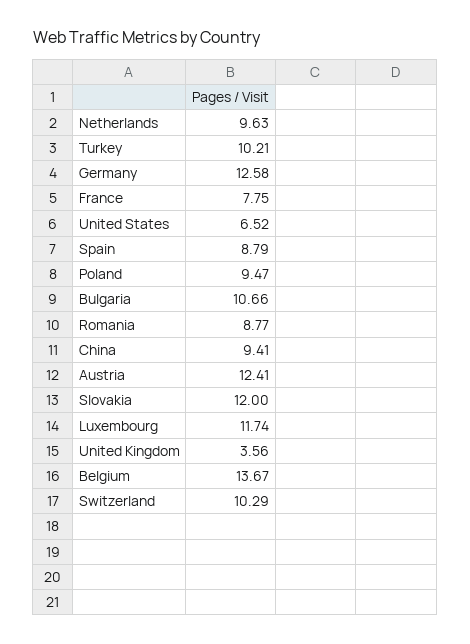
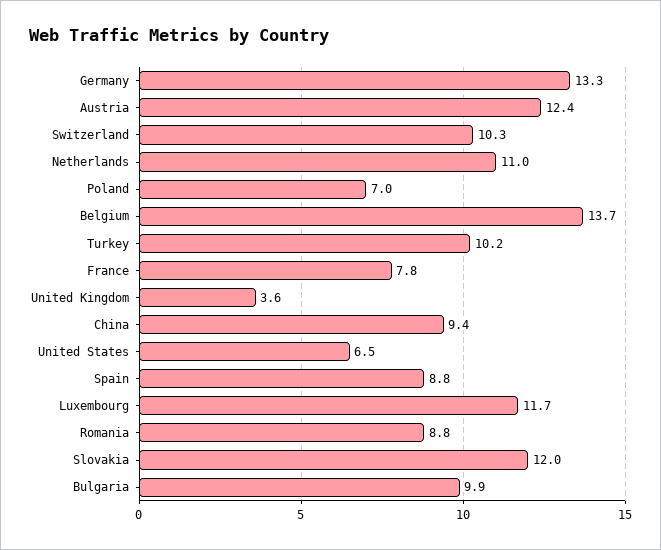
Netherlands: 9.63 -> 11
Germany: 12.58 -> 13.3
Poland: 9.47 -> 7
Bulgaria: 10.66 -> 9.9

